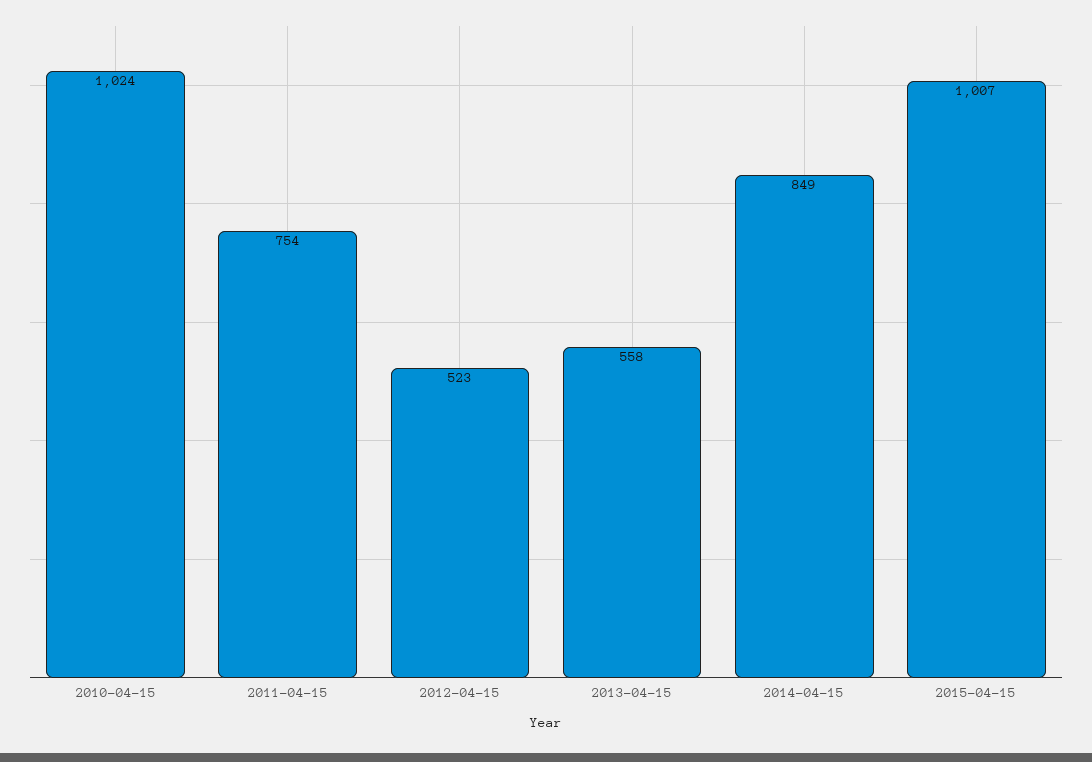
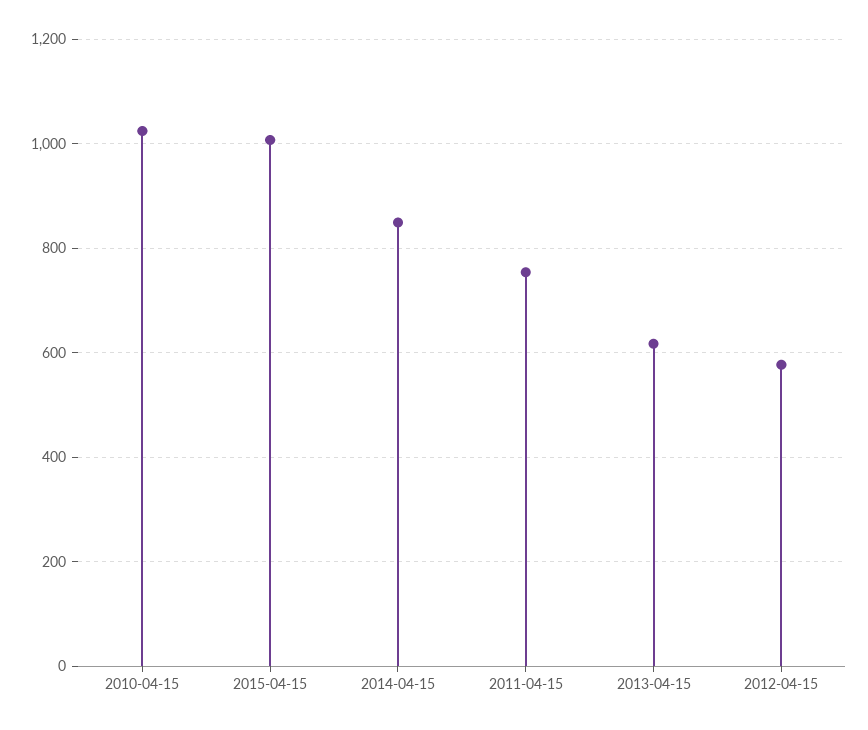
2012-04-15: 523 -> 580
2013-04-15: 558 -> 620

